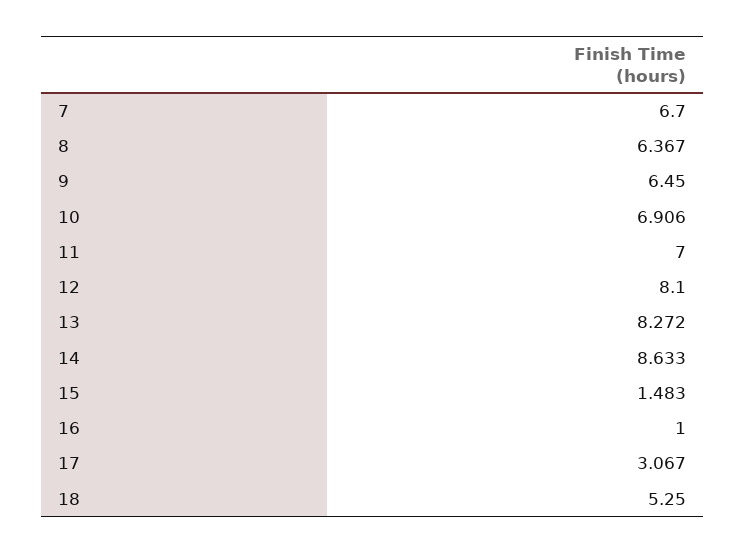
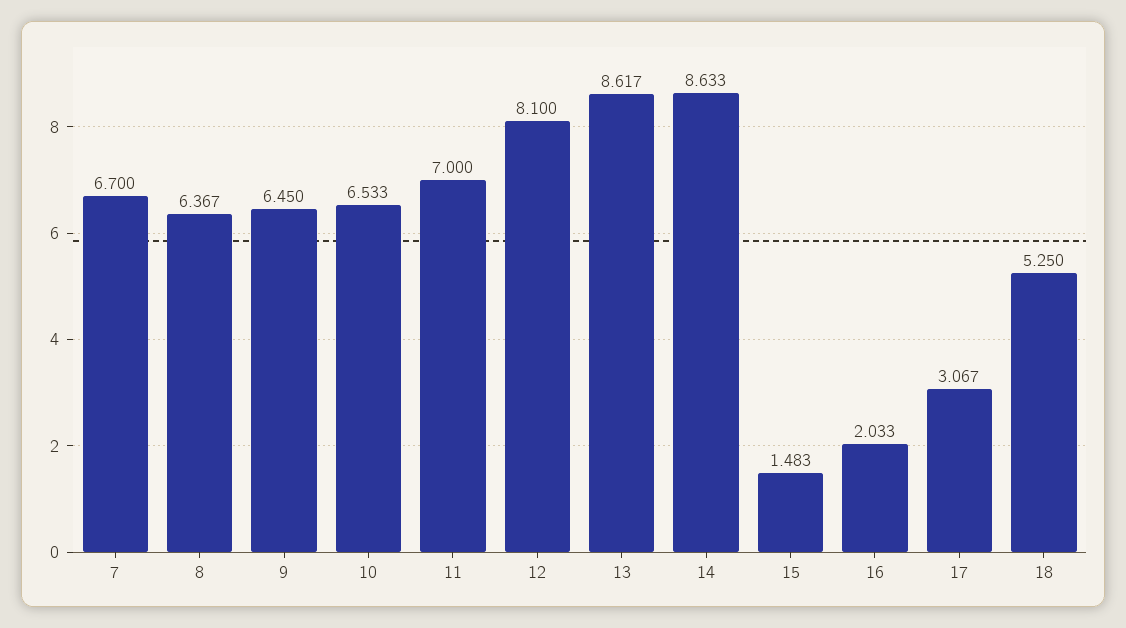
10: 6.906 -> 6.533
13: 8.272 -> 8.617
16: 1 -> 2.033

